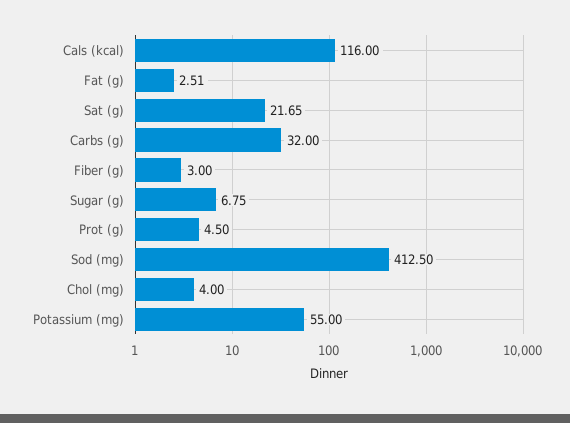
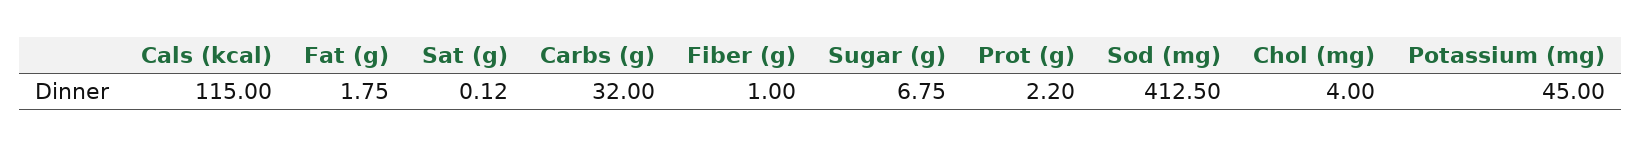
Cals (kcal): 116 -> 115
Fat (g): 2.51 -> 1.75
Sat (g): 21.65 -> 0.12
Fiber (g): 3 -> 1
Prot (g): 4.5 -> 2.2
Potassium (mg): 55 -> 45

